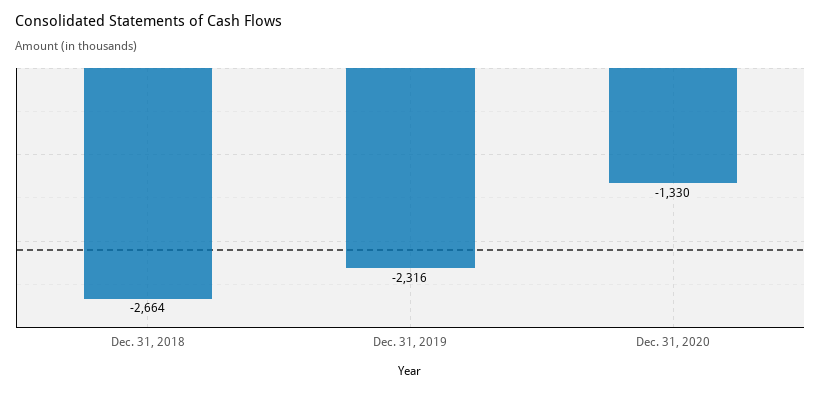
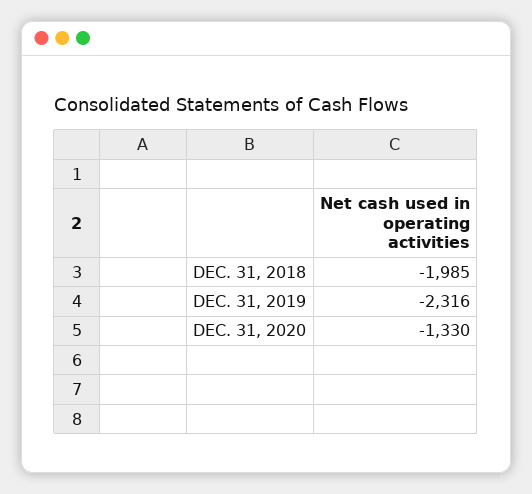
Dec. 31, 2018: -2664 -> -1985

